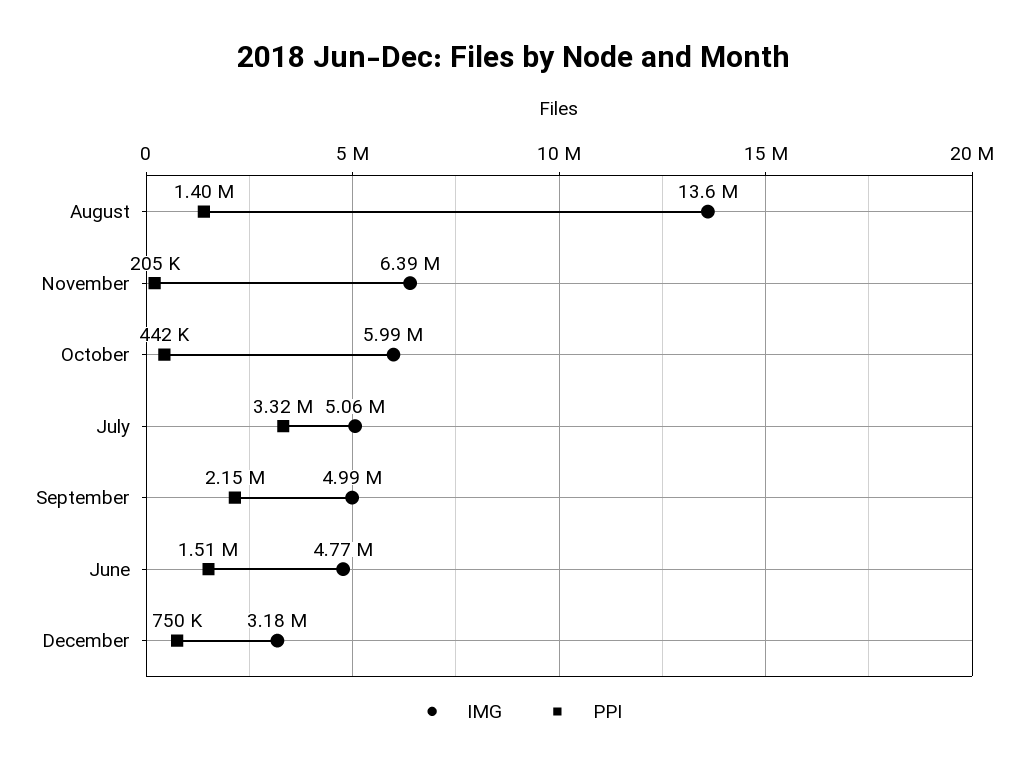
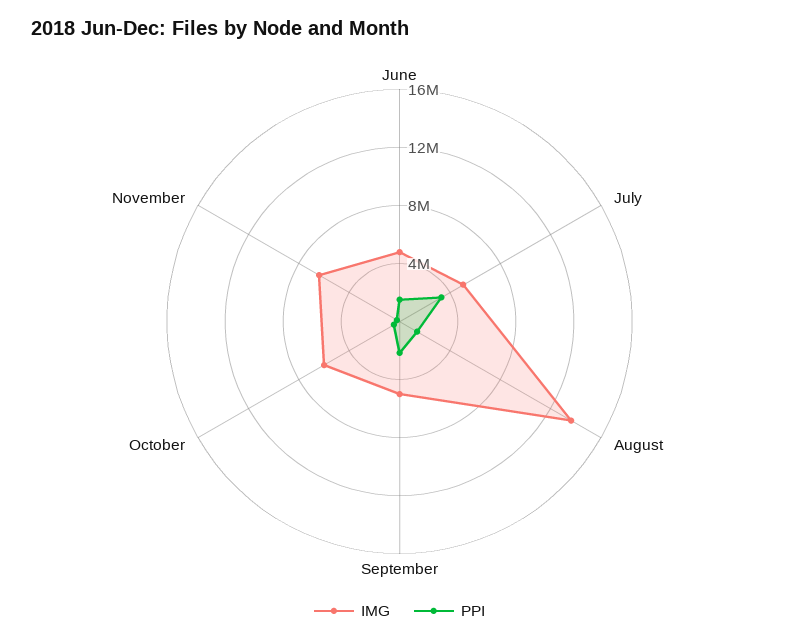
IMG, December: 3180000 -> none
PPI, December: 750000 -> none

